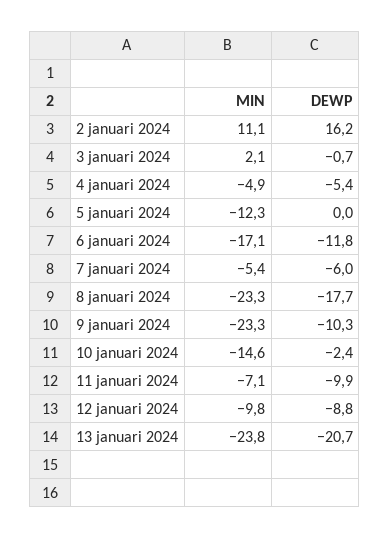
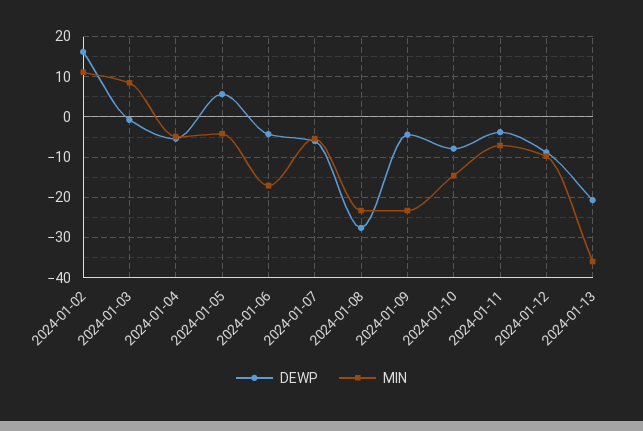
MIN, 3 januari 2024: 2.1 -> 8
MIN, 5 januari 2024: -12.3 -> -4
DEWP, 5 januari 2024: 0 -> 6
DEWP, 6 januari 2024: -11.8 -> -4
DEWP, 8 januari 2024: -17.7 -> -28
DEWP, 9 januari 2024: -10.3 -> -4
DEWP, 10 januari 2024: -2.4 -> -8
DEWP, 11 januari 2024: -9.9 -> -4
MIN, 13 januari 2024: -23.8 -> -36

